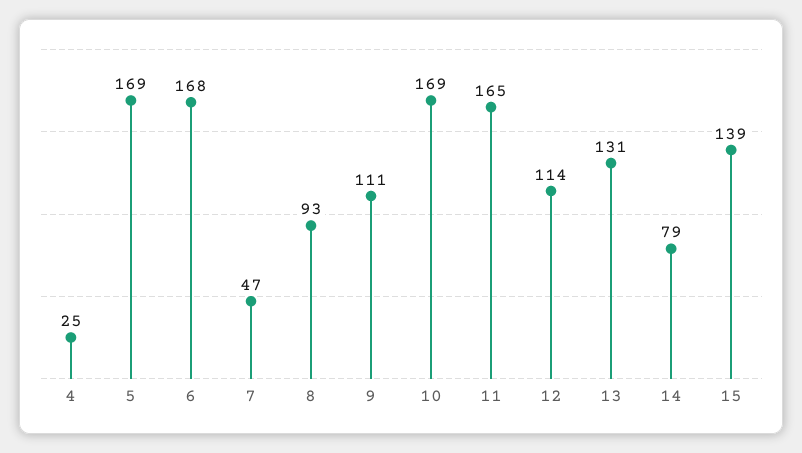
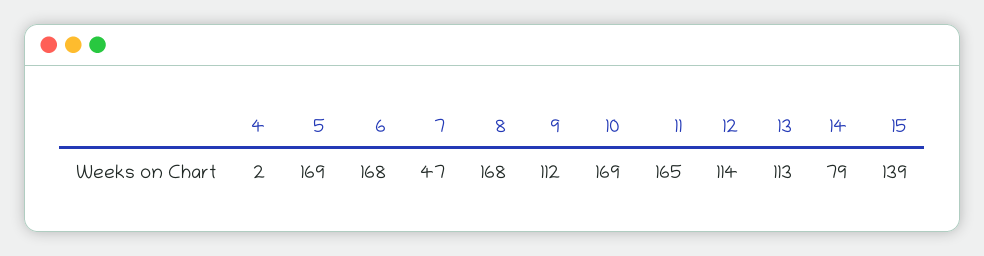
4: 25 -> 2
8: 93 -> 168
9: 111 -> 112
13: 131 -> 113

